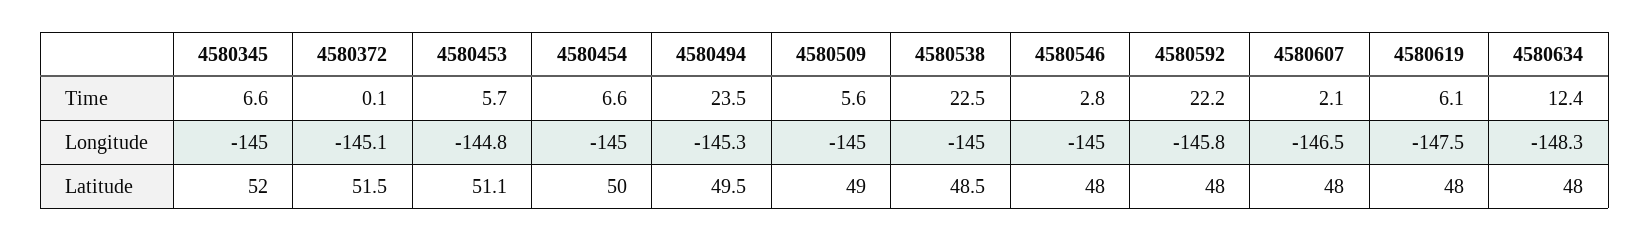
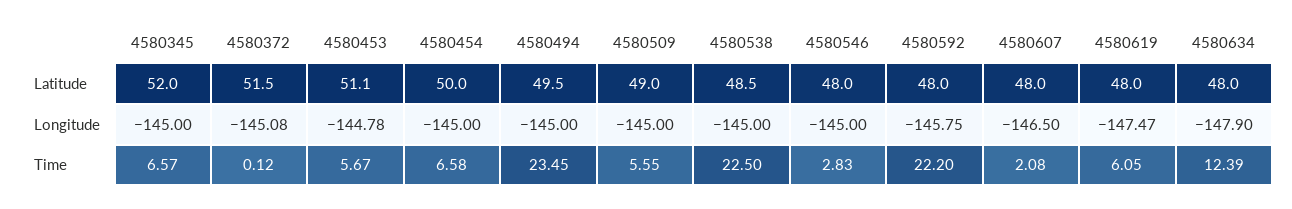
4580494, Longitude: -145.3 -> -145
4580634, Longitude: -148.3 -> -147.9

